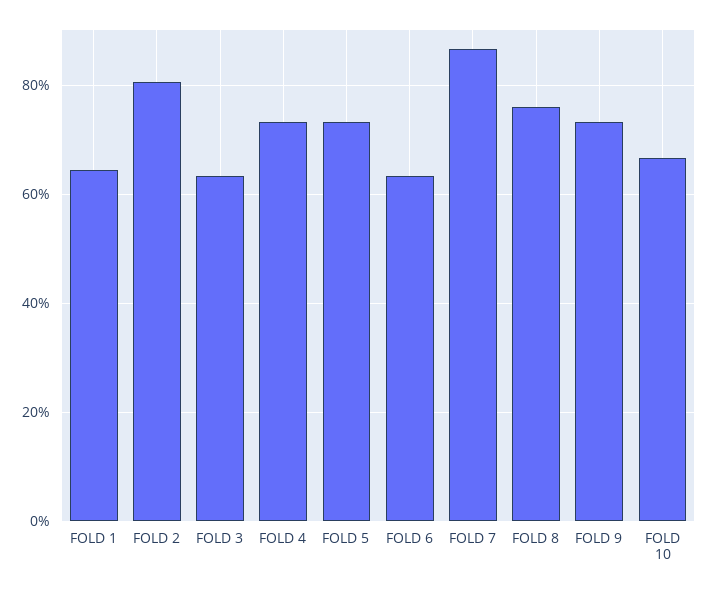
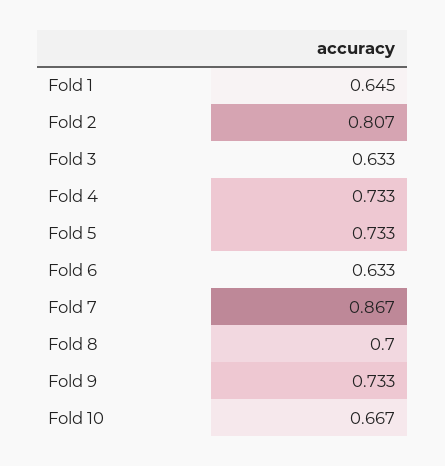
FOLD 8: 0.76 -> 0.7

